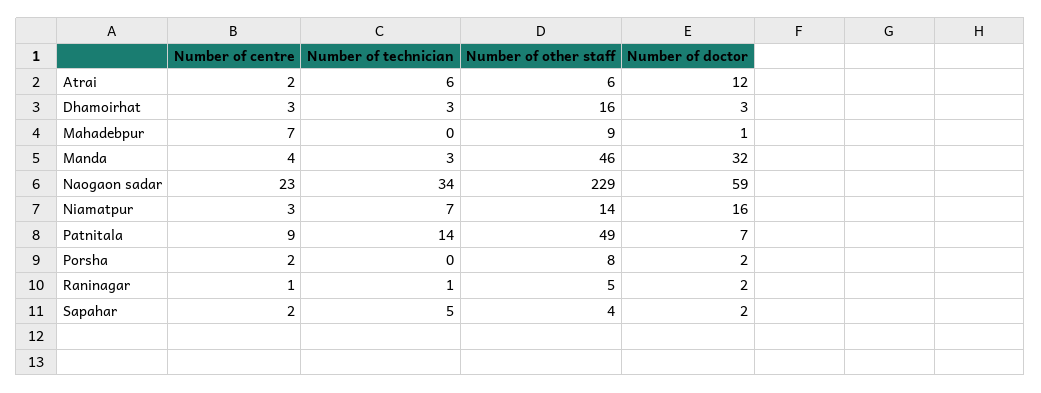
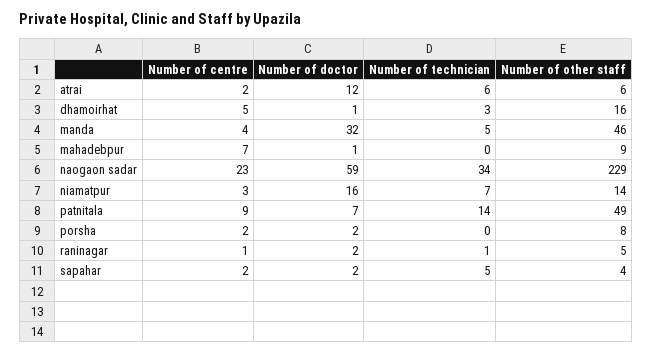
Number of centre, Dhamoirhat: 3 -> 5
Number of doctor, Dhamoirhat: 3 -> 1
Number of technician, Manda: 3 -> 5

